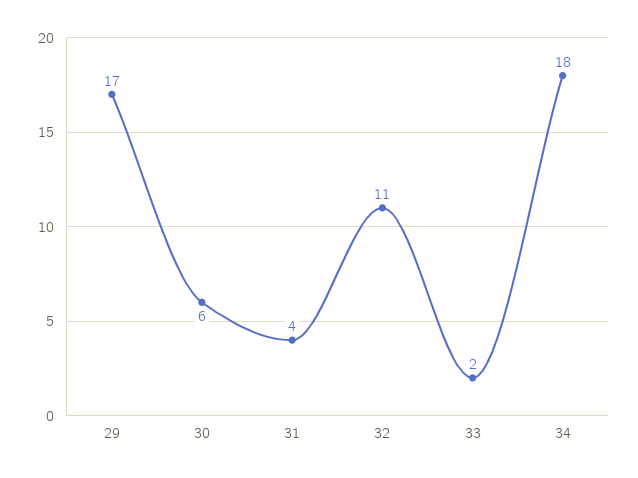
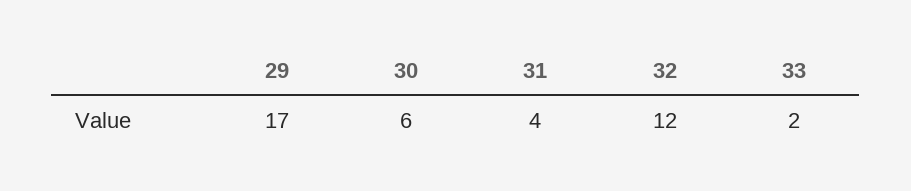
32: 11 -> 12
34: 18 -> none

